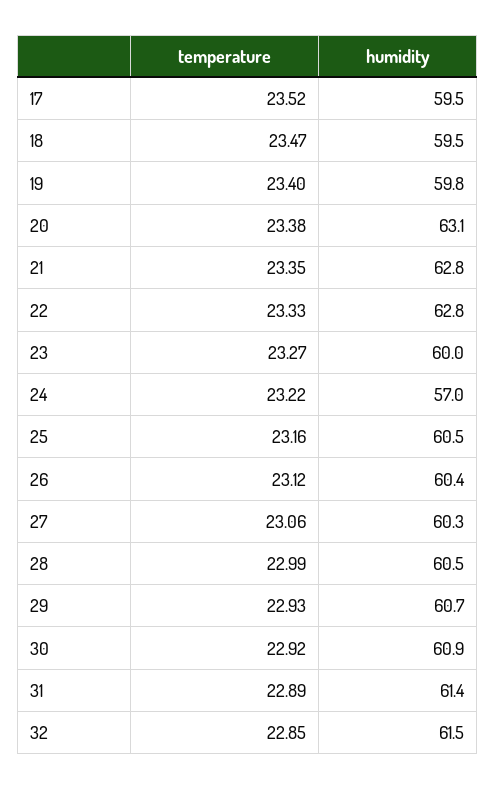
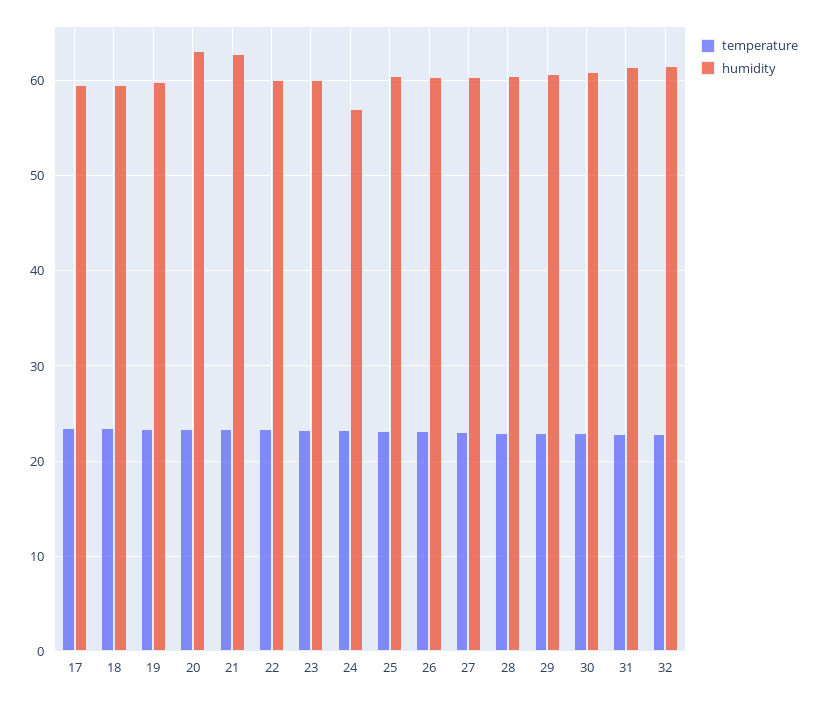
humidity, 22: 62.8 -> 60

